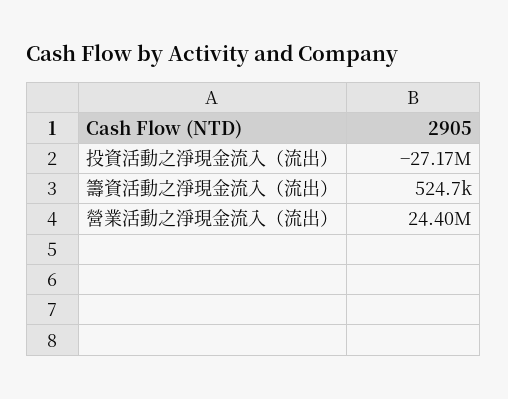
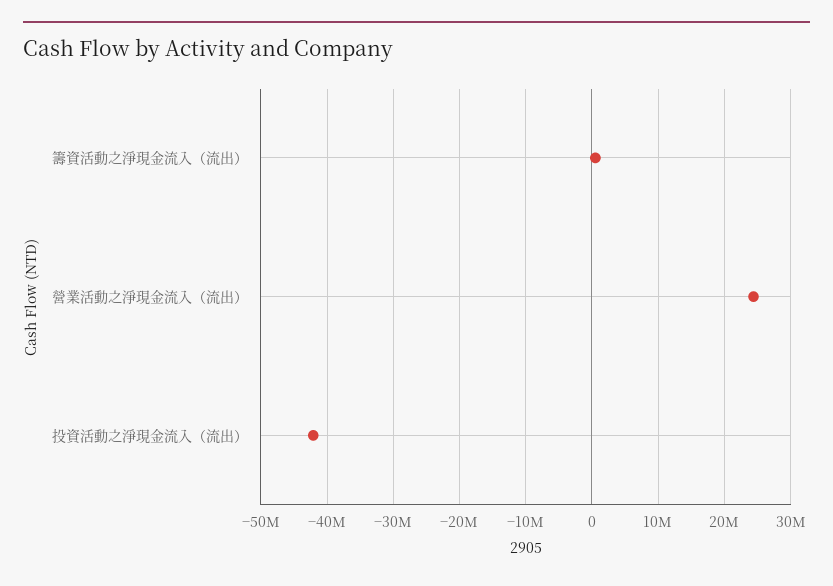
投資活動之淨現金流入（流出）: -27170000 -> -42000000

